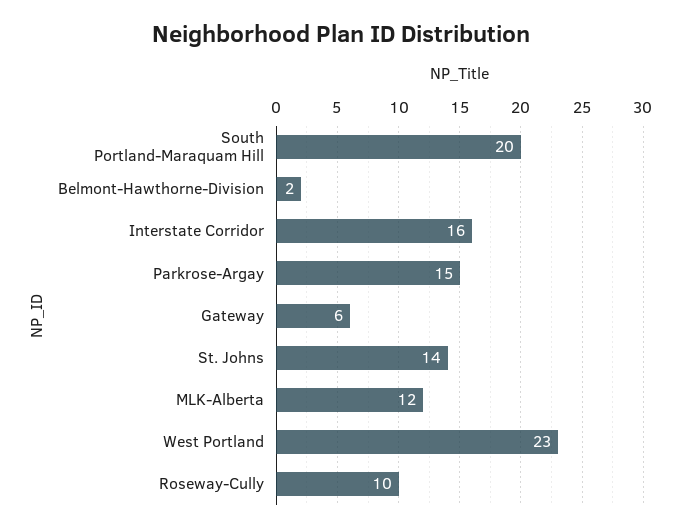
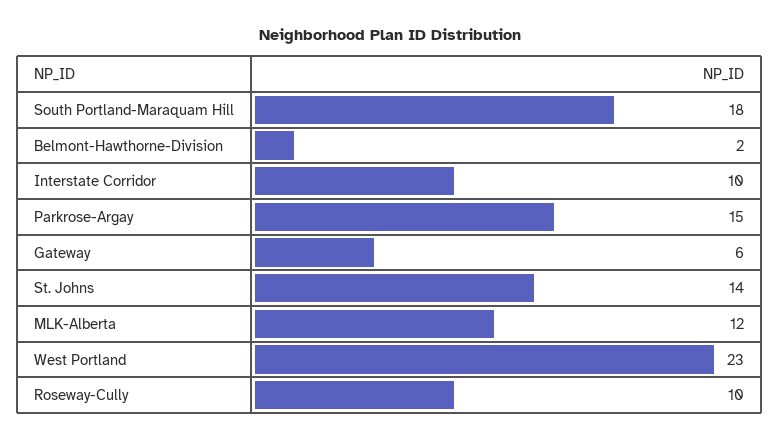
South Portland-Maraquam Hill: 20 -> 18
Interstate Corridor: 16 -> 10

